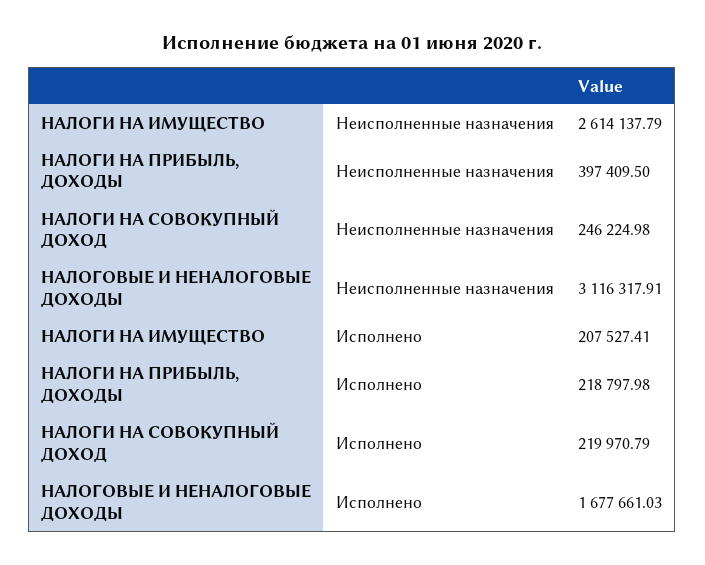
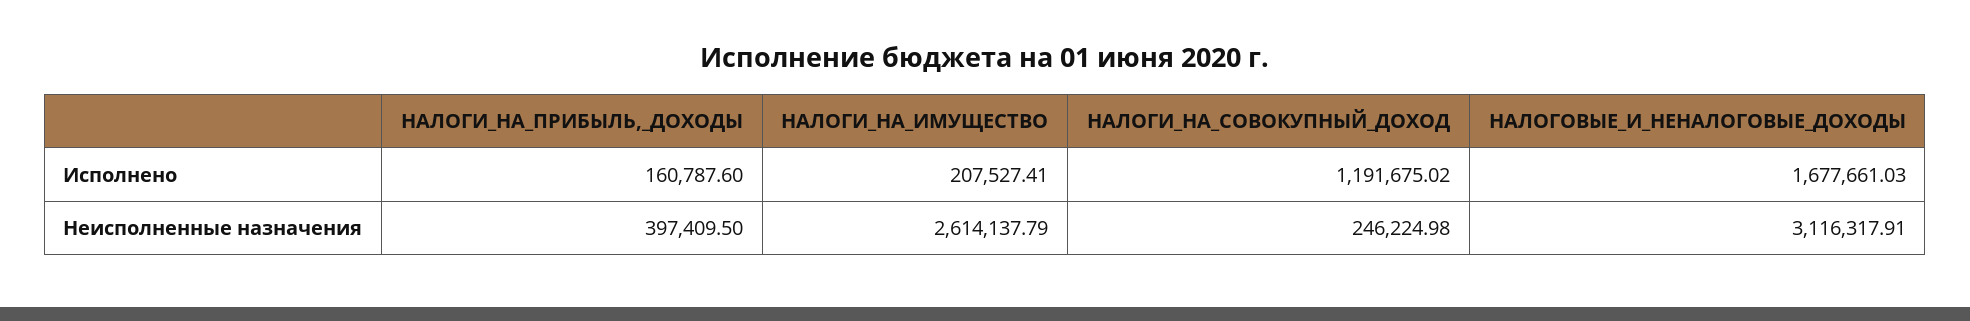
НАЛОГИ НА ПРИБЫЛЬ, ДОХОДЫ, Исполнено: 218797.98 -> 160787.6
НАЛОГИ НА СОВОКУПНЫЙ ДОХОД, Исполнено: 219970.79 -> 1191675.02

